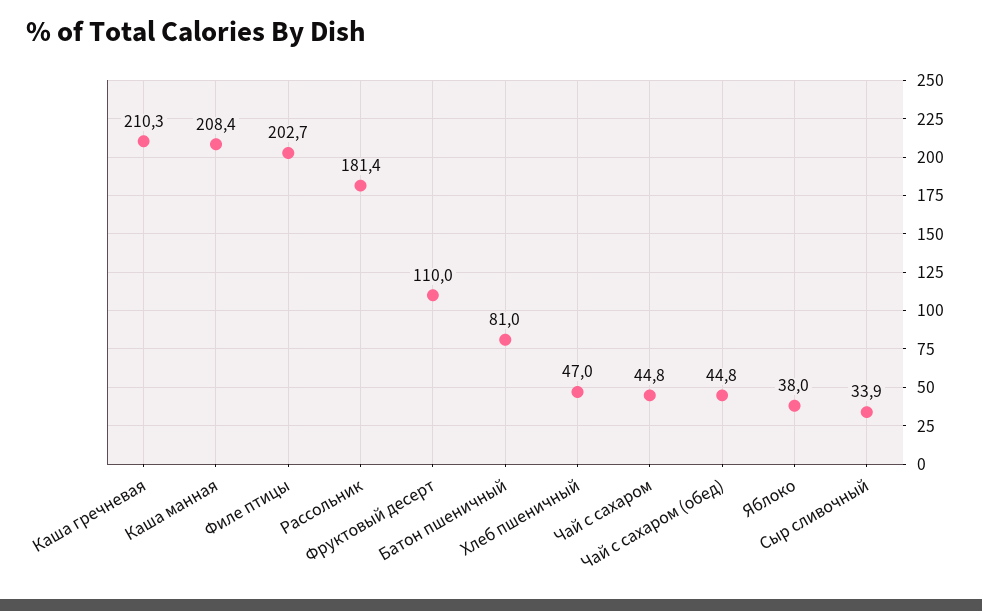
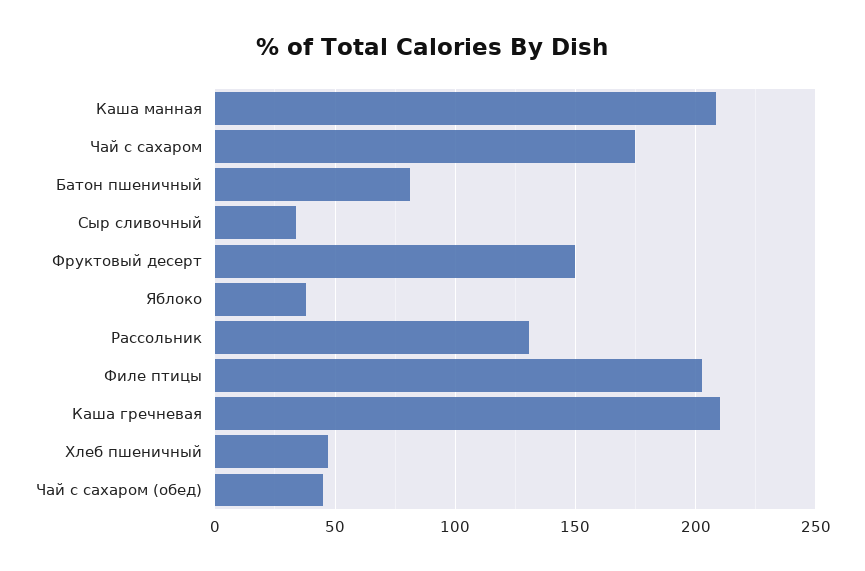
Рассольник: 181.4 -> 130
Фруктовый десерт: 110 -> 150
Чай с сахаром: 44.8 -> 175

